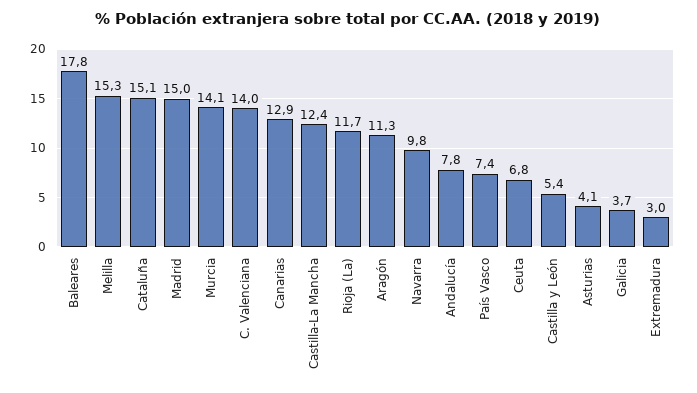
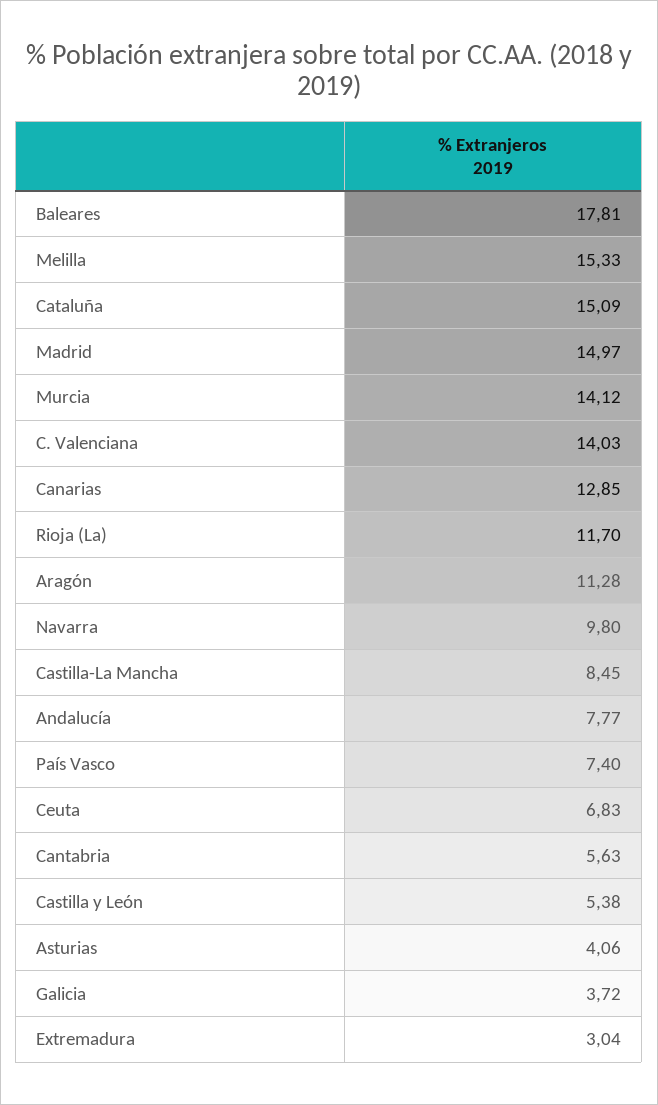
Castilla-La Mancha: 12.4 -> 8.45
Cantabria: none -> 5.63

